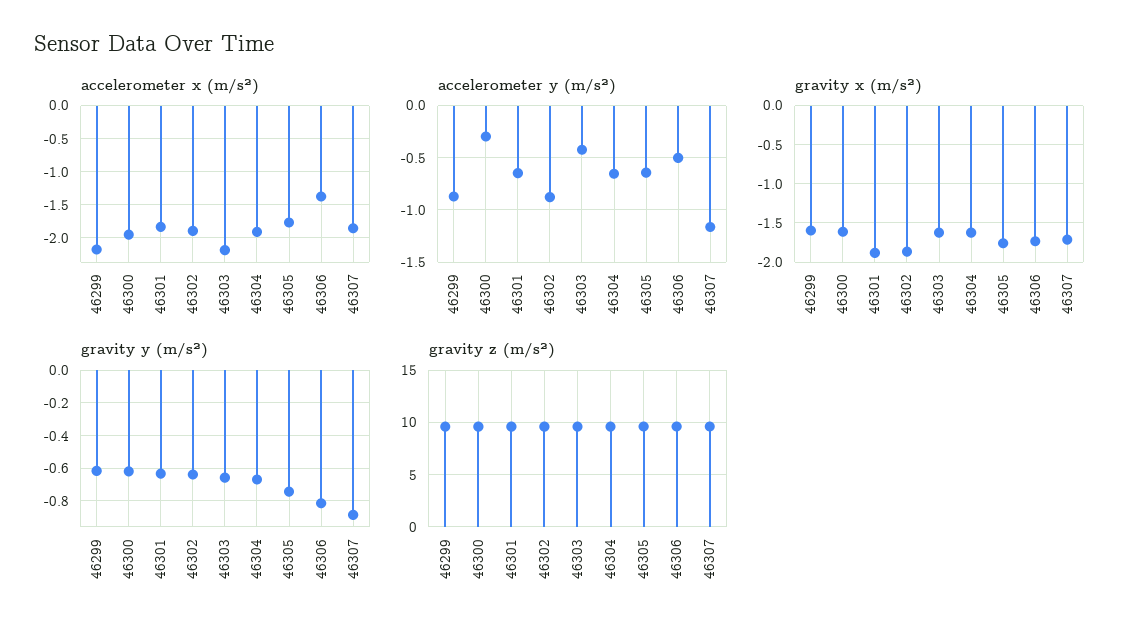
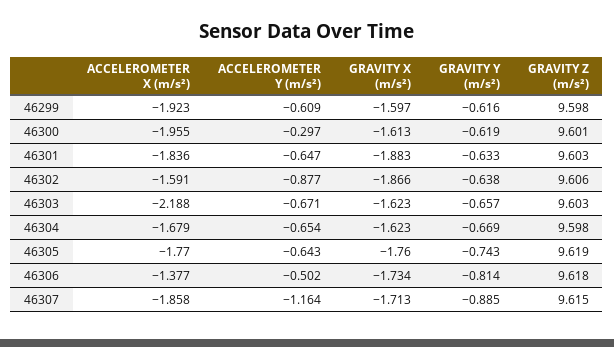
accelerometer x (m/s²), 46299: -2.2 -> -1.923
accelerometer x (m/s²), 46302: -1.9 -> -1.591
accelerometer x (m/s²), 46304: -1.9 -> -1.679
accelerometer y (m/s²), 46299: -0.9 -> -0.609
accelerometer y (m/s²), 46303: -0.4 -> -0.671

